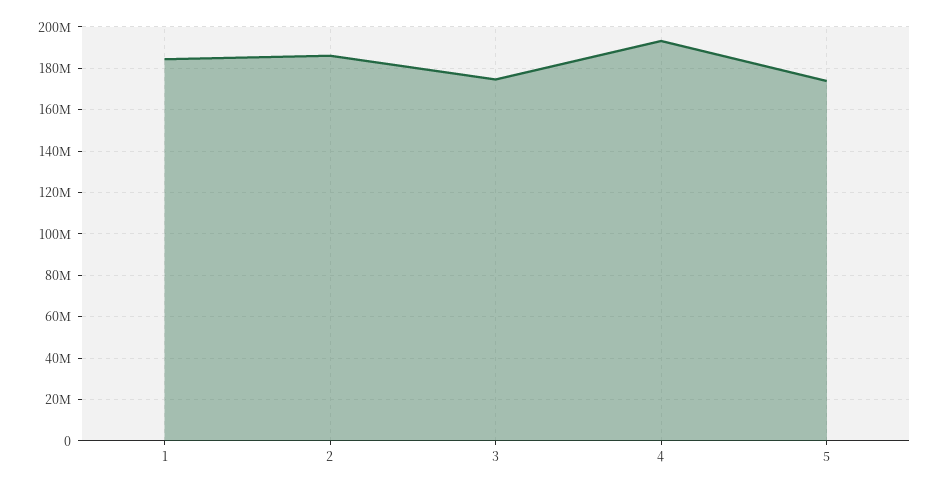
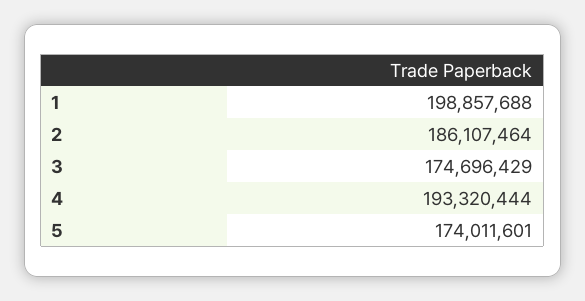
1: 185000000 -> 198857688

